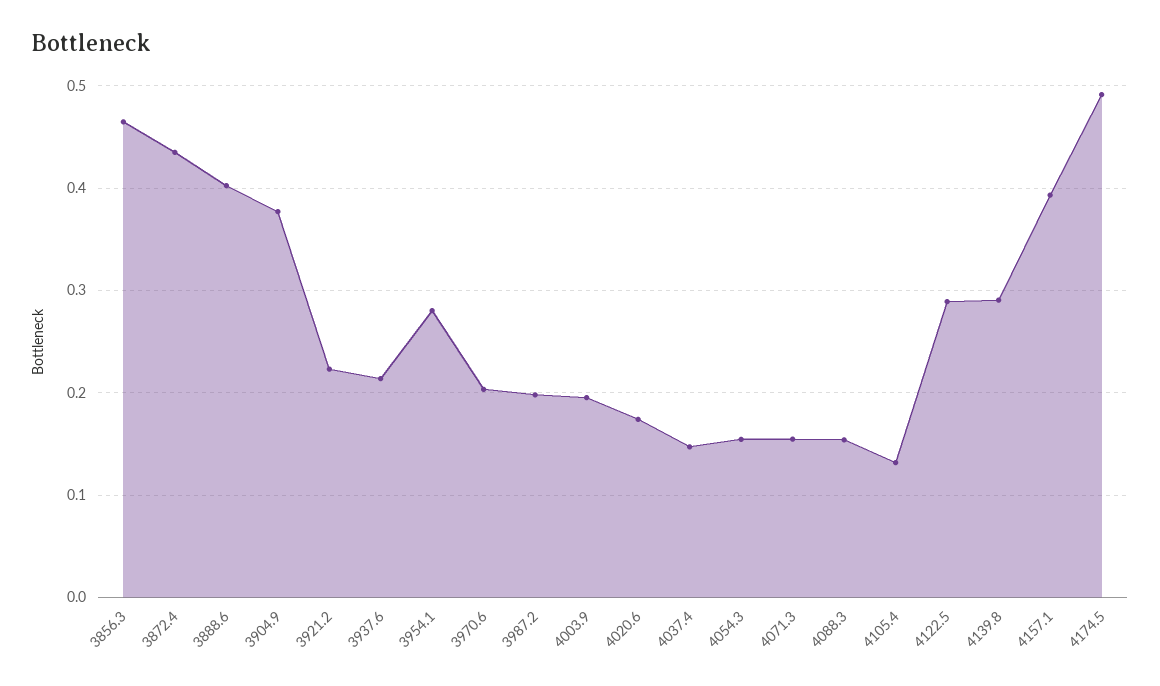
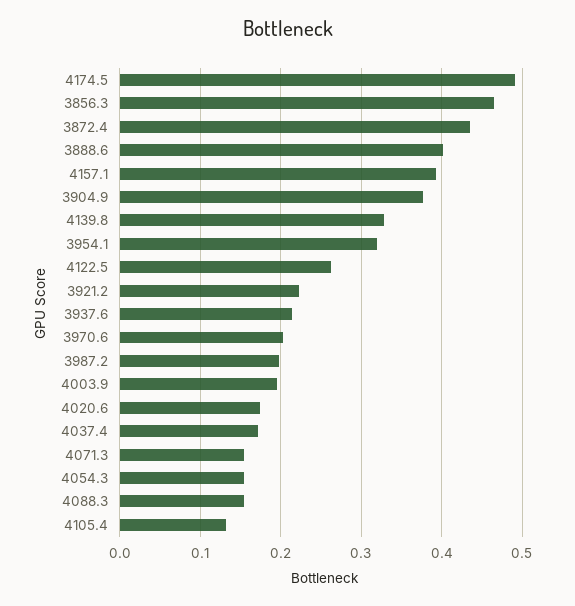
3954.1: 0.28 -> 0.32
4037.4: 0.15 -> 0.17
4122.5: 0.29 -> 0.26
4139.8: 0.29 -> 0.33

